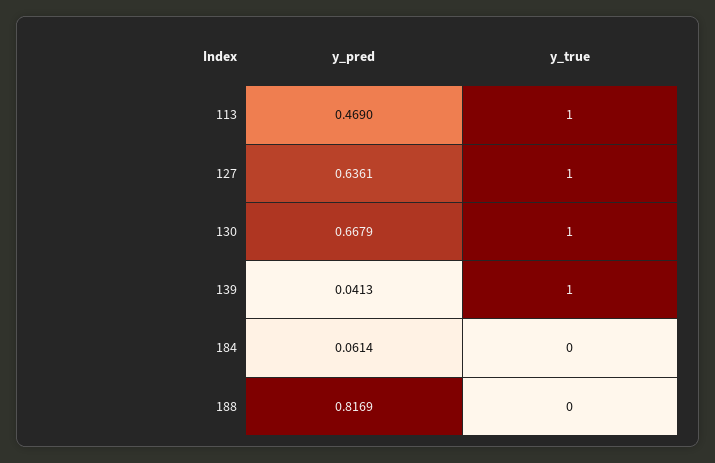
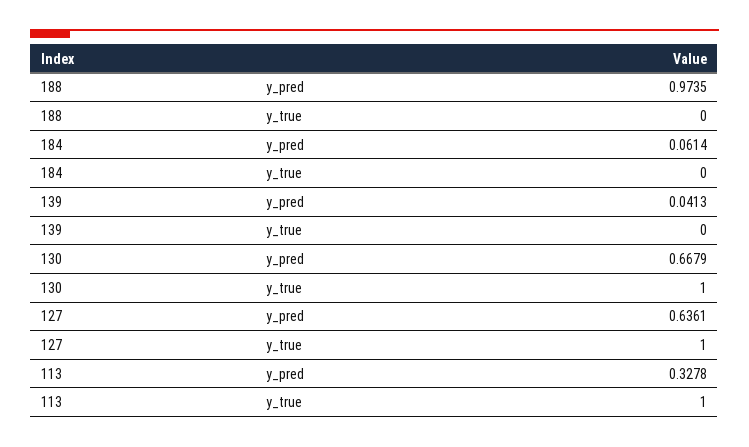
y_pred, 113: 0.469 -> 0.3278
y_true, 139: 1 -> 0
y_pred, 188: 0.8169 -> 0.9735

